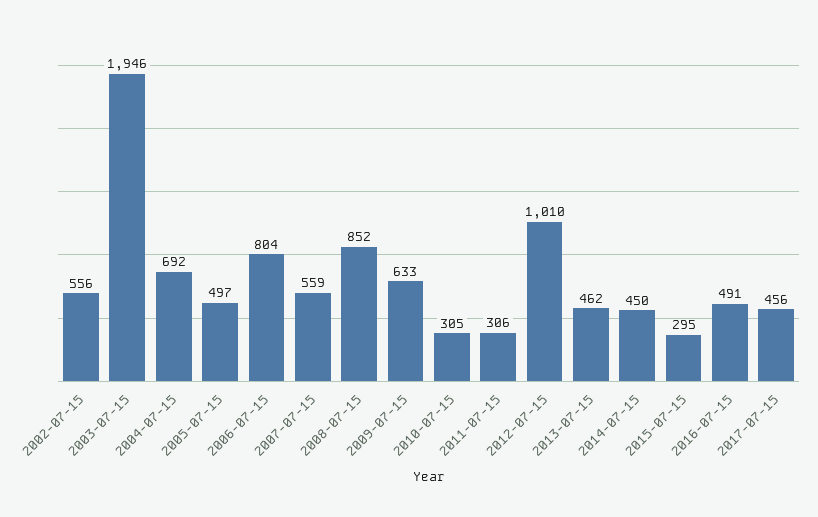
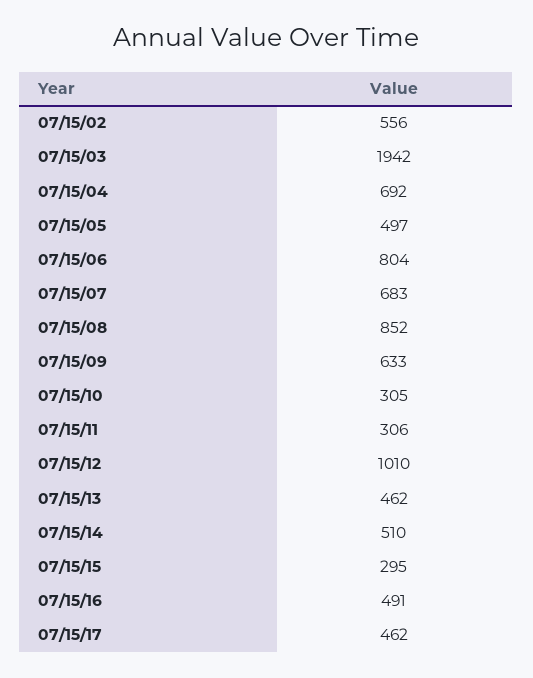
2003-07-15: 1946 -> 1942
2007-07-15: 559 -> 683
2014-07-15: 450 -> 510
2017-07-15: 456 -> 462

